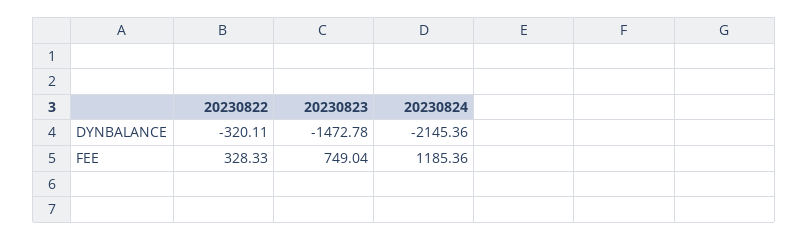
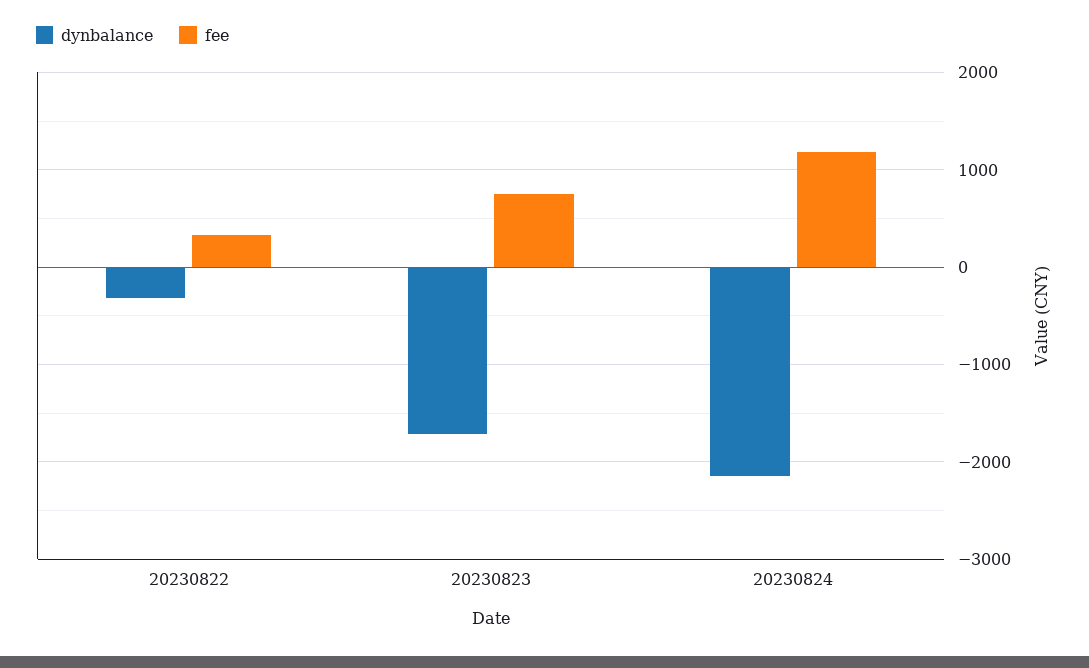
DYNBALANCE, 20230823: -1472.78 -> -1700

